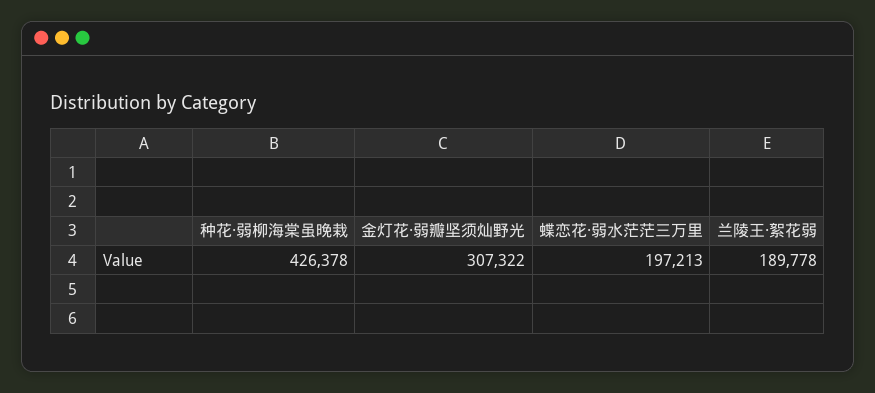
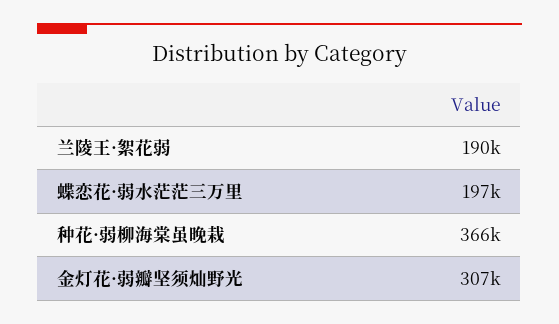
种花·弱柳海棠虽晚栽: 426378 -> 366000

